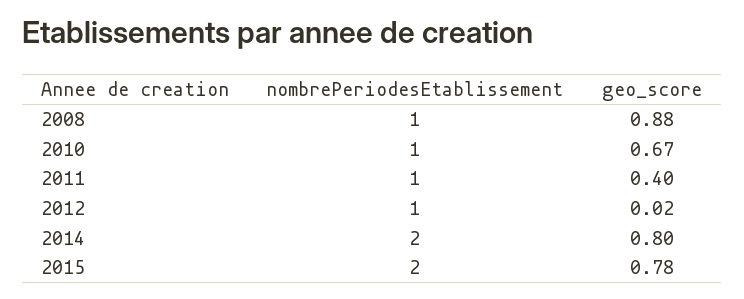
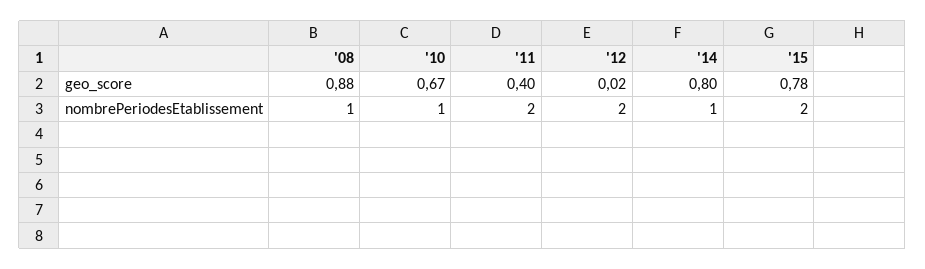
nombrePeriodesEtablissement, 2011: 1 -> 2
nombrePeriodesEtablissement, 2012: 1 -> 2
nombrePeriodesEtablissement, 2014: 2 -> 1

